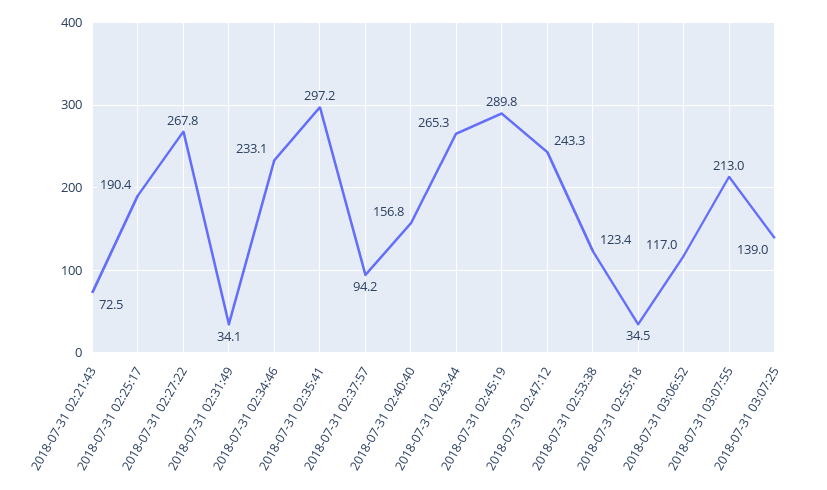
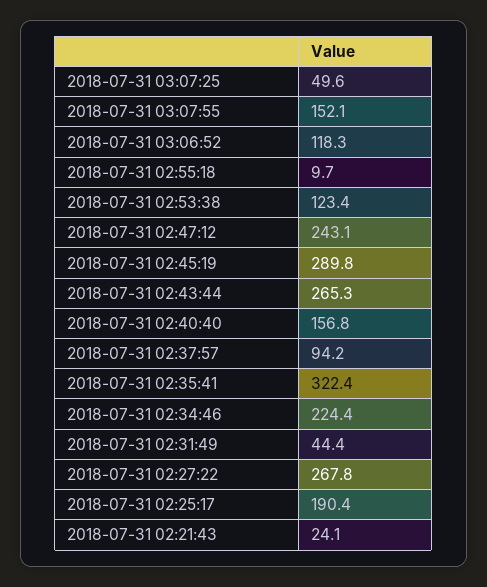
2018-07-31 02:21:43: 72.5 -> 24.1
2018-07-31 02:31:49: 34.1 -> 44.4
2018-07-31 02:34:46: 233.1 -> 224.4
2018-07-31 02:35:41: 297.2 -> 322.4
2018-07-31 02:47:12: 243.3 -> 243.1
2018-07-31 02:55:18: 34.5 -> 9.7
2018-07-31 03:06:52: 117 -> 118.3
2018-07-31 03:07:55: 213 -> 152.1
2018-07-31 03:07:25: 139 -> 49.6

